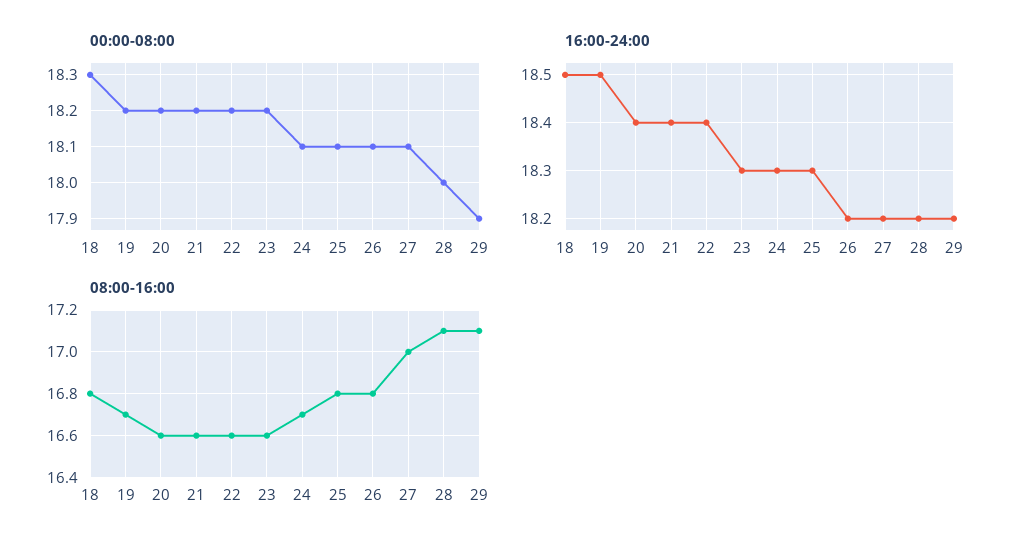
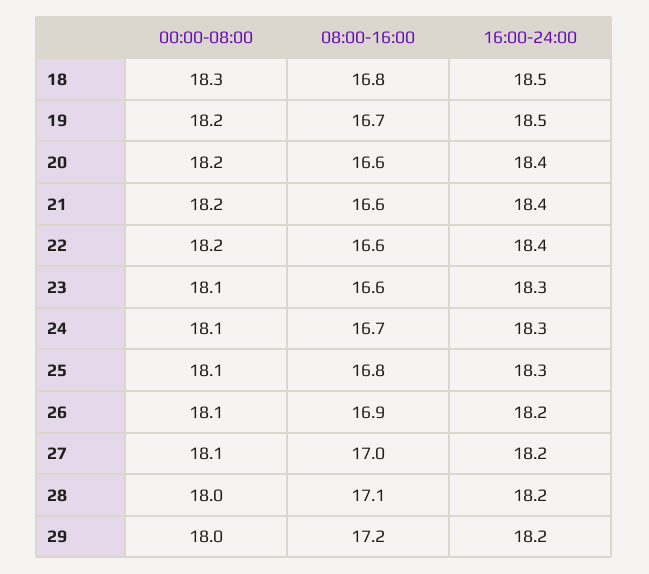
00:00-08:00, 23: 18.2 -> 18.1
00:00-08:00, 29: 17.9 -> 18
08:00-16:00, 26: 16.8 -> 16.9
08:00-16:00, 29: 17.1 -> 17.2

